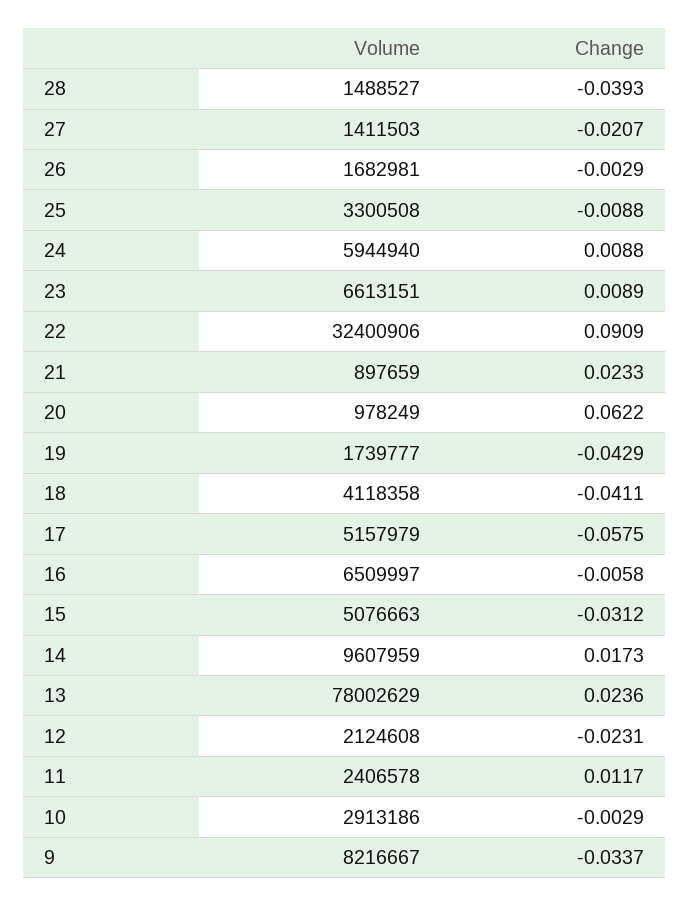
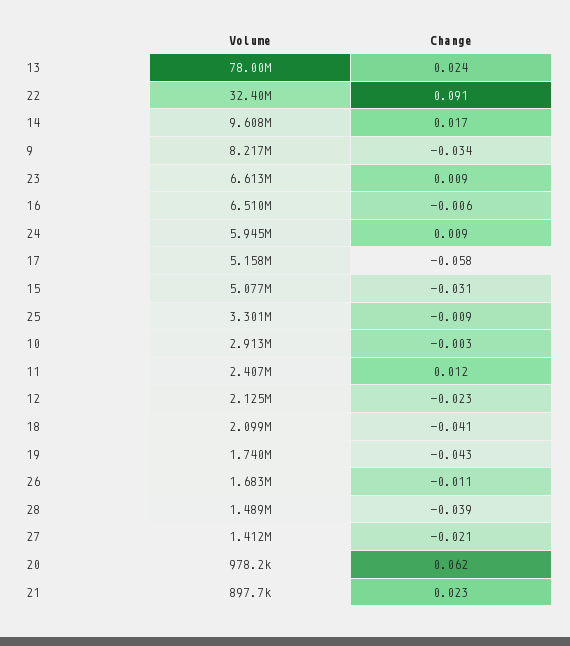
Change, 26: -0.0029 -> -0.011
Volume, 18: 4118358 -> 2099000

